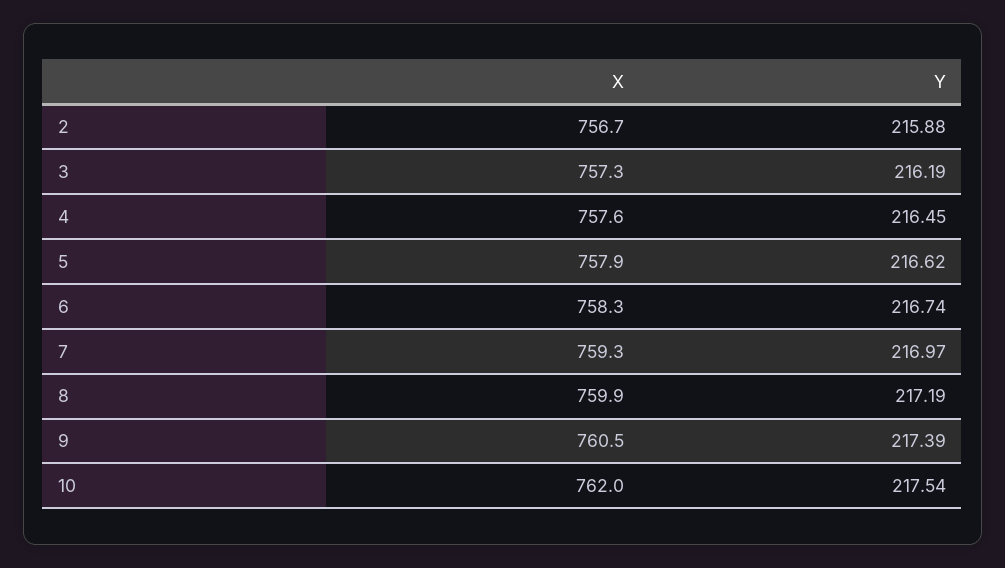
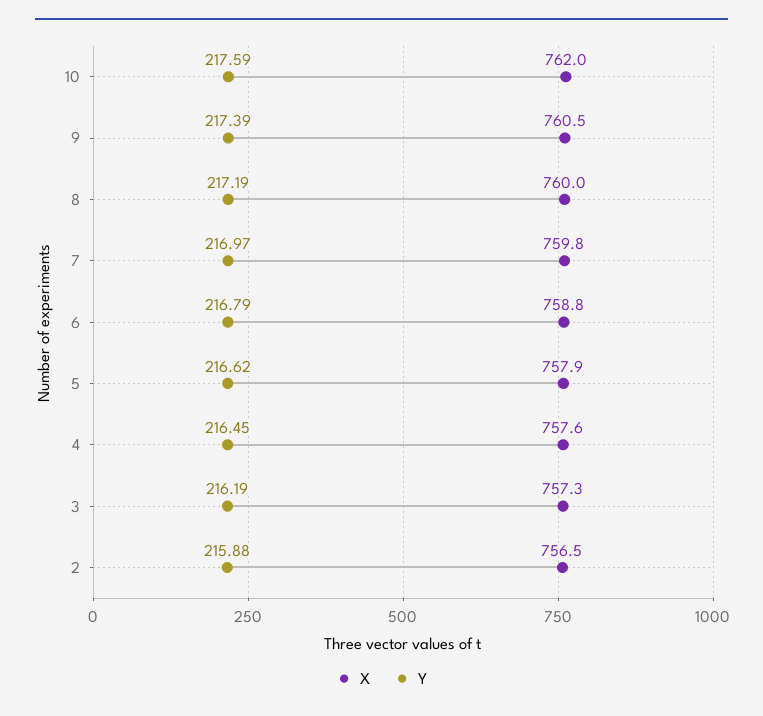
X, 2: 756.7 -> 756.5
X, 6: 758.3 -> 758.8
Y, 6: 216.74 -> 216.79
X, 7: 759.3 -> 759.8
X, 8: 759.9 -> 760
Y, 10: 217.54 -> 217.59

